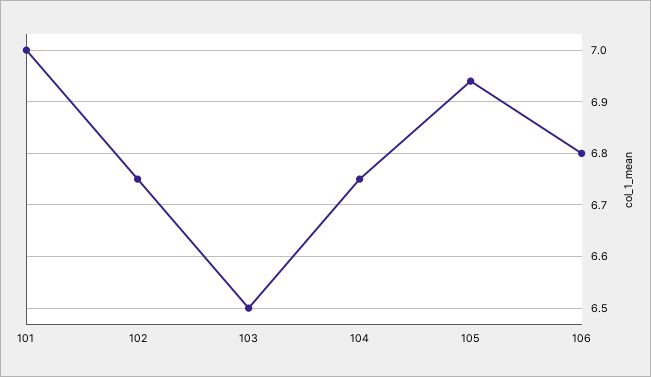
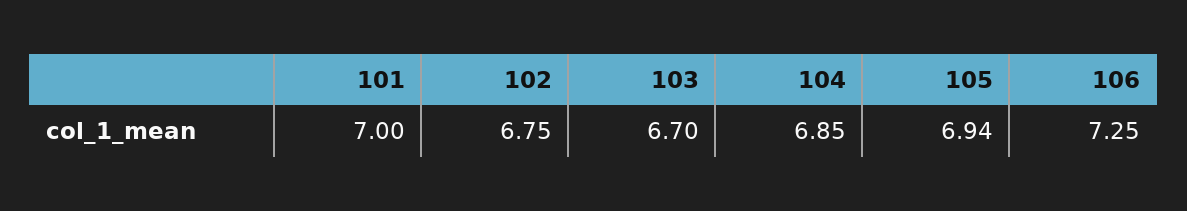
103: 6.5 -> 6.7
104: 6.75 -> 6.85
106: 6.8 -> 7.25

